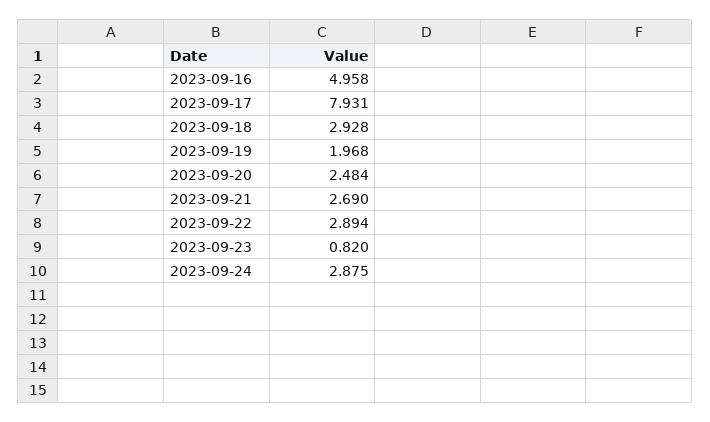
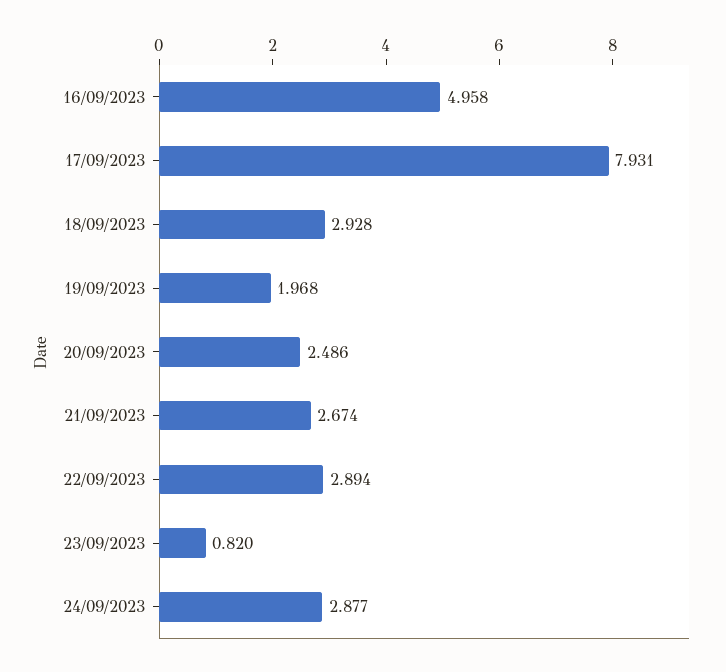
2023-09-20: 2.484 -> 2.486
2023-09-21: 2.69 -> 2.674
2023-09-24: 2.875 -> 2.877

